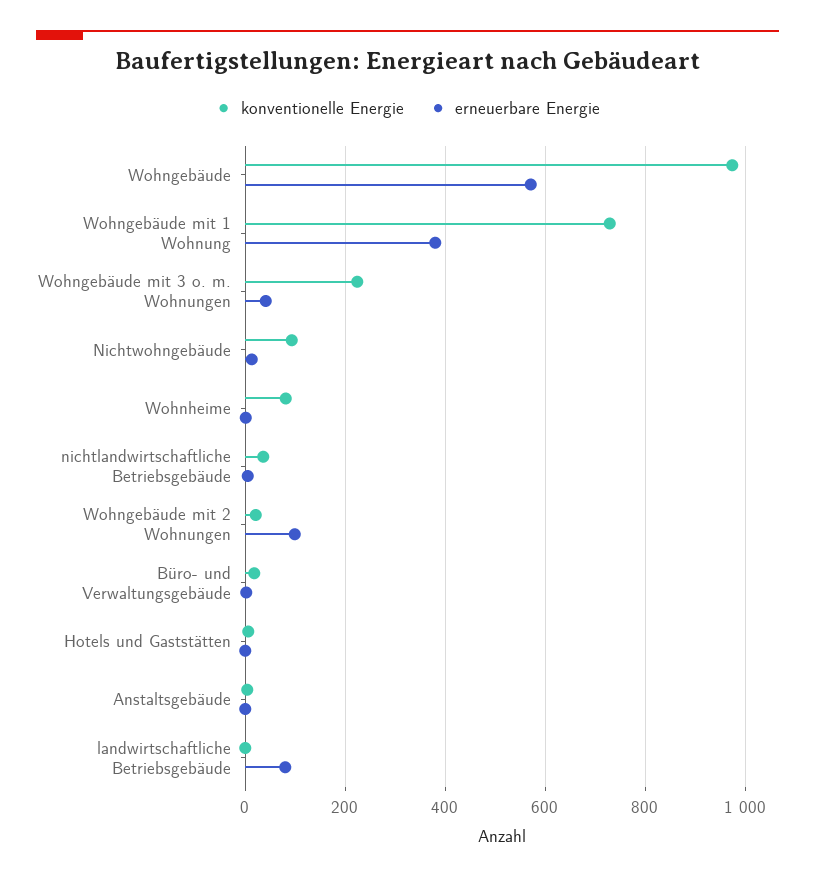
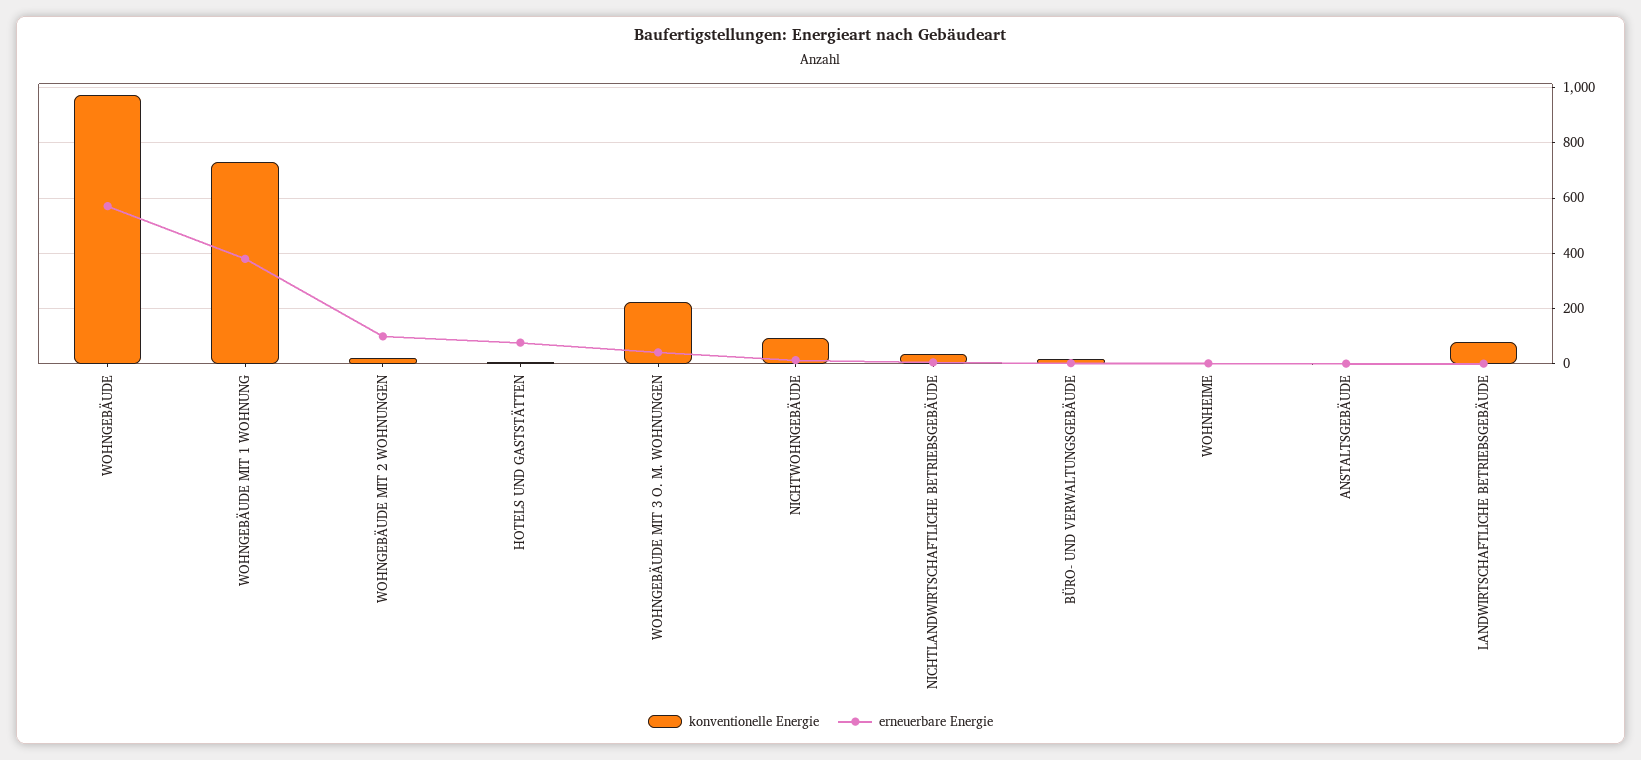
konventionelle Energie, Wohnheime: 80 -> 0
erneuerbare Energie, Hotels und Gaststätten: 0 -> 75
konventionelle Energie, landwirtschaftliche Betriebsgebäude: 0 -> 75
erneuerbare Energie, landwirtschaftliche Betriebsgebäude: 80 -> 0

